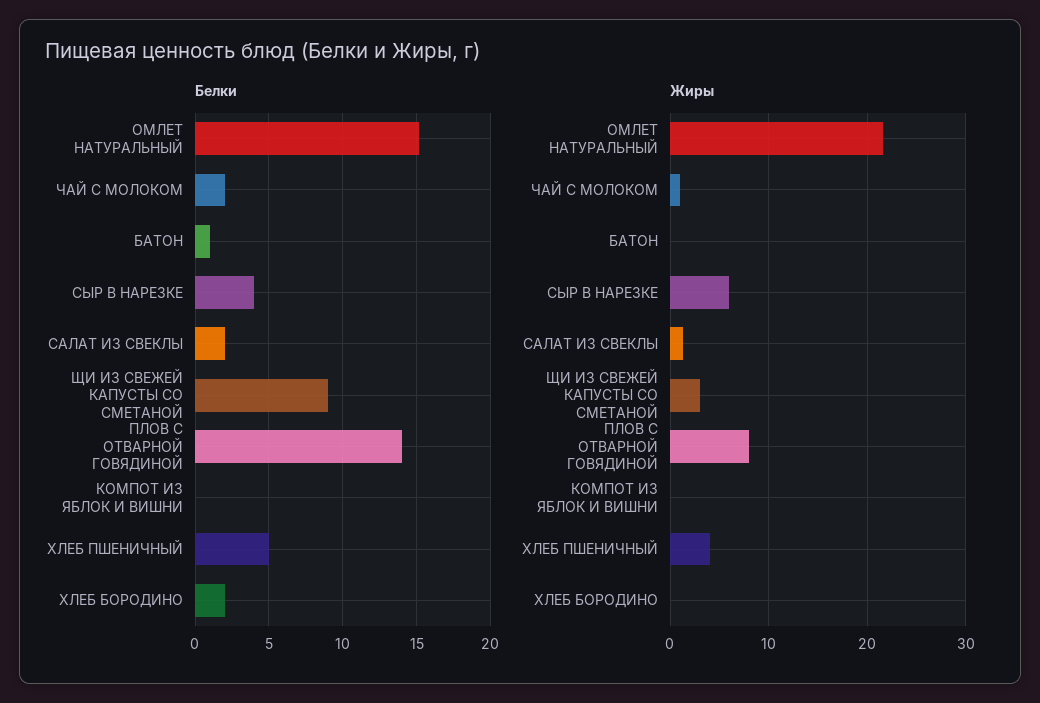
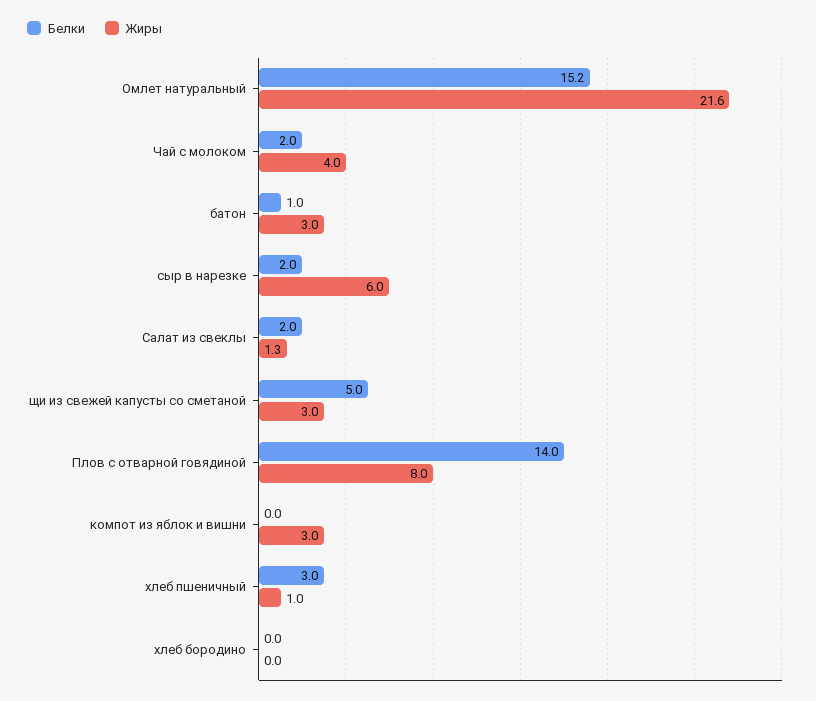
Белки, СЫР В НАРЕЗКЕ: 4 -> 2
Белки, ЩИ ИЗ СВЕЖЕЙ КАПУСТЫ СО СМЕТАНОЙ: 9 -> 5
Белки, ХЛЕБ ПШЕНИЧНЫЙ: 5 -> 3
Белки, ХЛЕБ БОРОДИНО: 2 -> 0
Жиры, ЧАЙ С МОЛОКОМ: 1 -> 4
Жиры, БАТОН: 0 -> 3
Жиры, КОМПОТ ИЗ ЯБЛОК И ВИШНИ: 0 -> 3
Жиры, ХЛЕБ ПШЕНИЧНЫЙ: 4 -> 1

